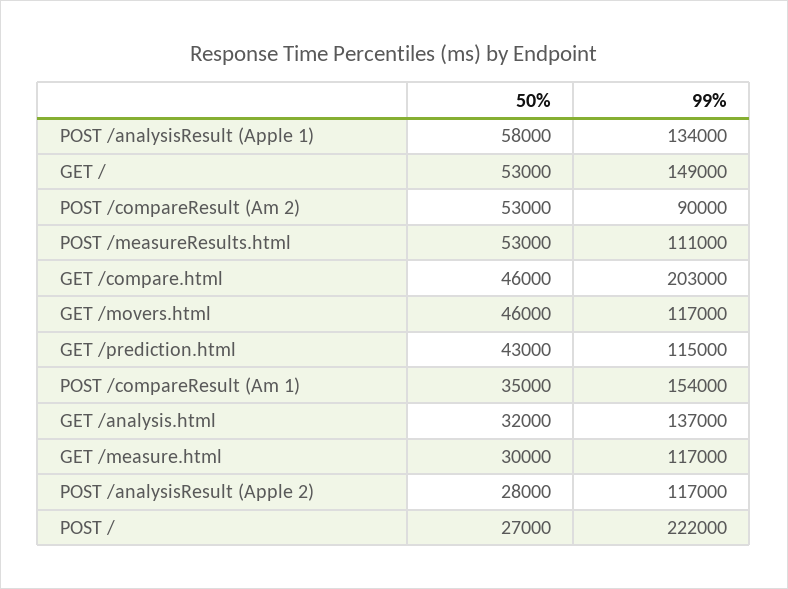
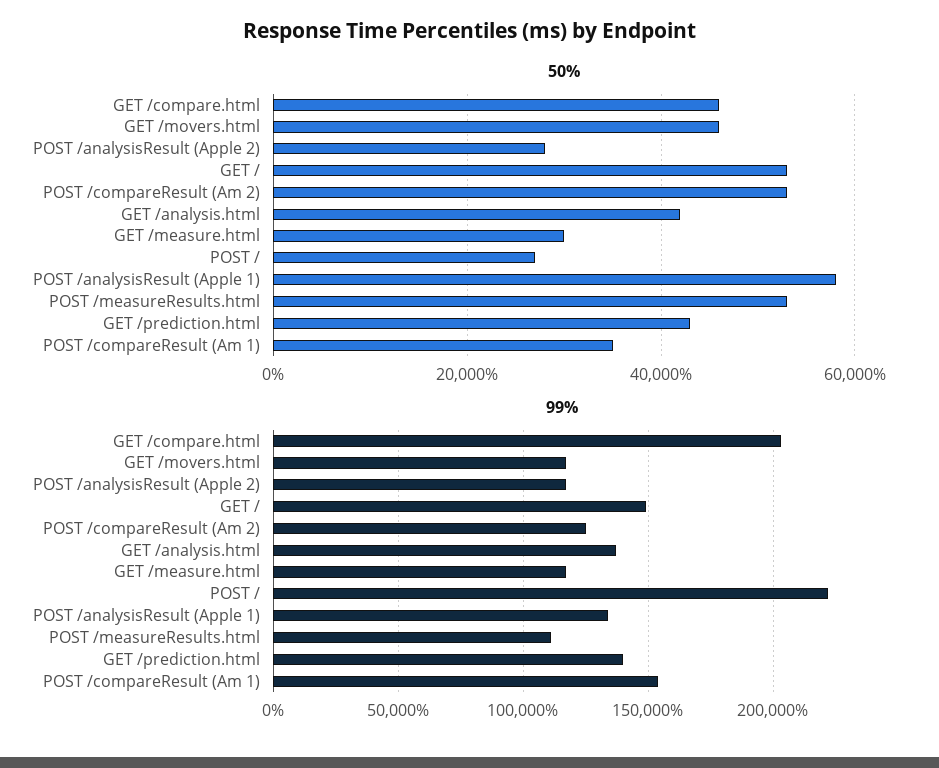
99%, POST /compareResult (Am 2): 90000 -> 125000
99%, GET /prediction.html: 115000 -> 140000
50%, GET /analysis.html: 32000 -> 42000

